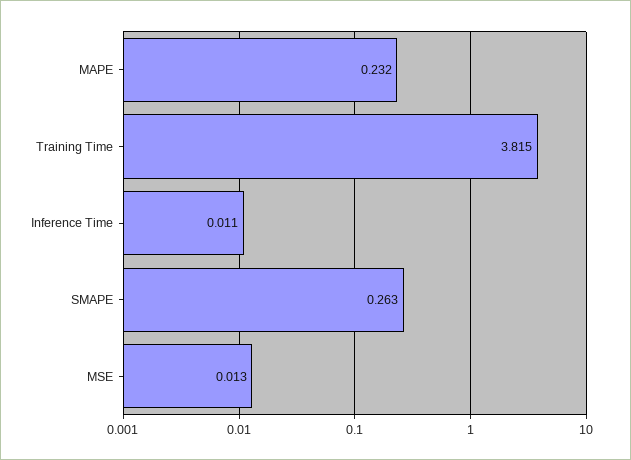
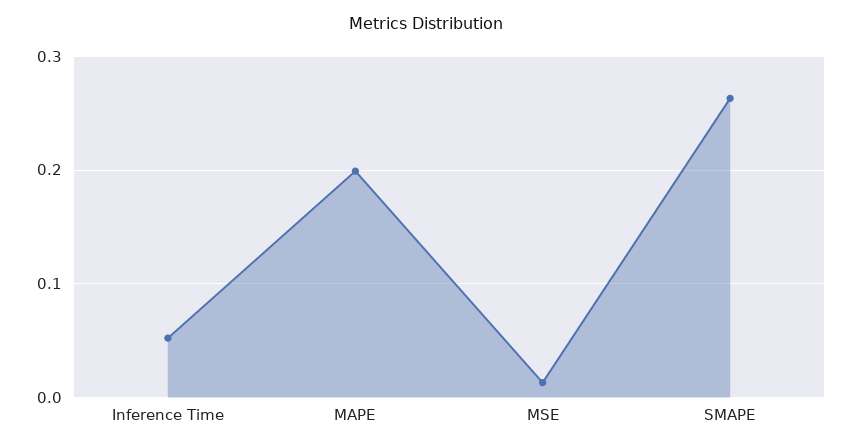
MAPE: 0.232 -> 0.2
Training Time: 3.815 -> none
Inference Time: 0.011 -> 0.05

